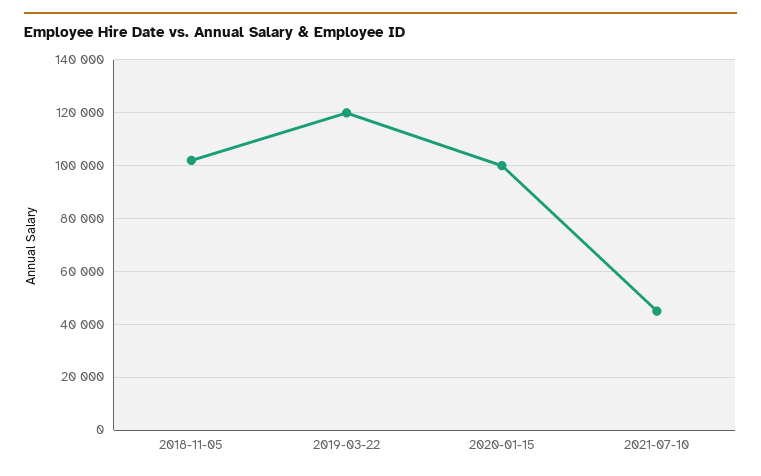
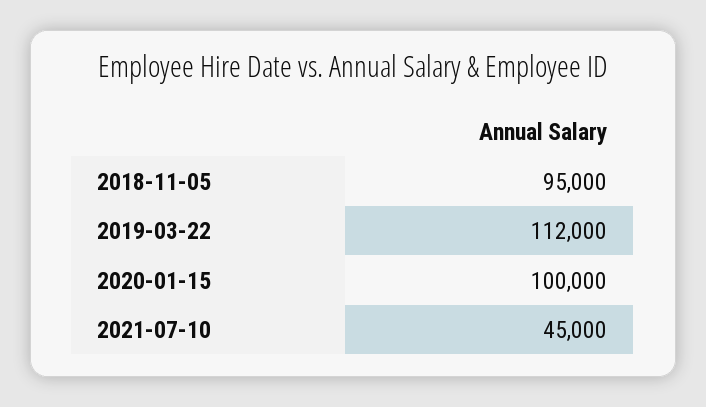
2018-11-05: 102500 -> 95000
2019-03-22: 120000 -> 112000

